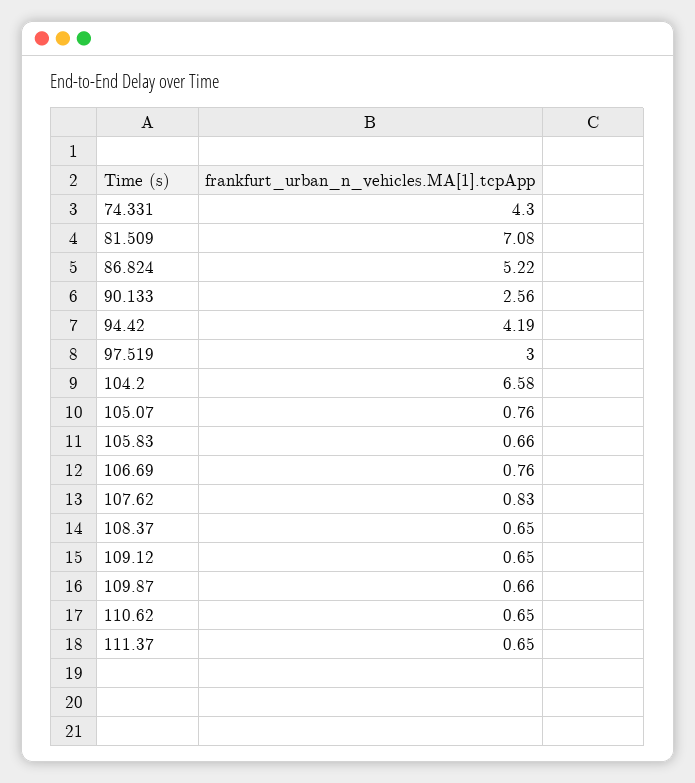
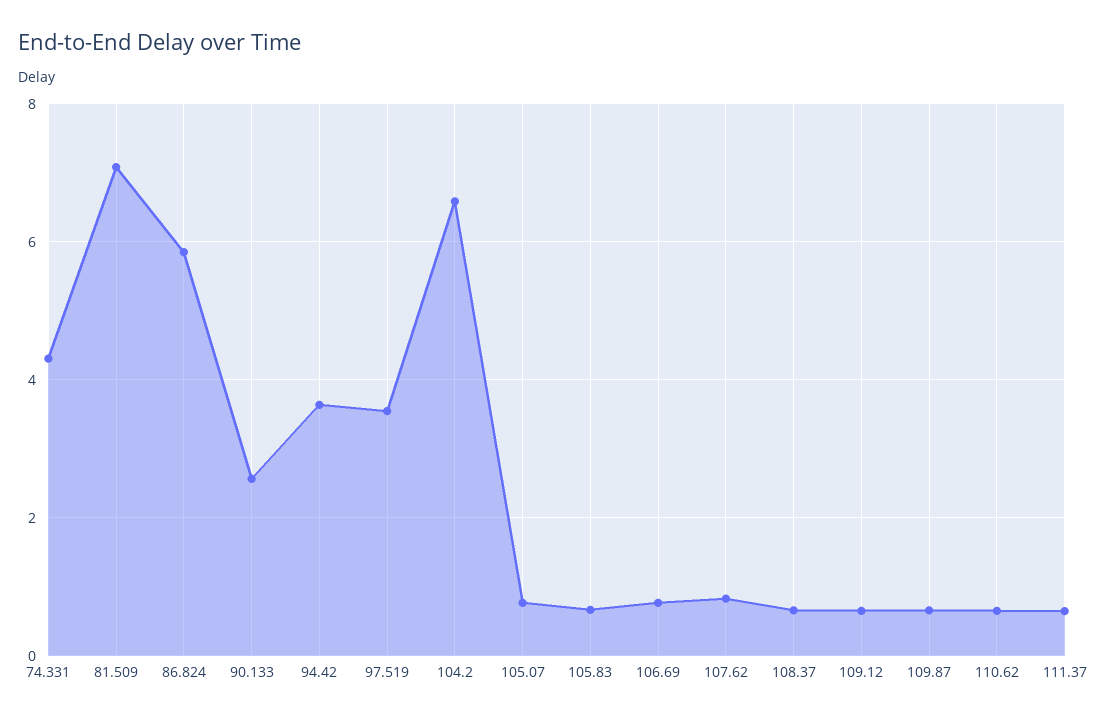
86.824: 5.22 -> 5.8
94.42: 4.19 -> 3.6
97.519: 3 -> 3.6

